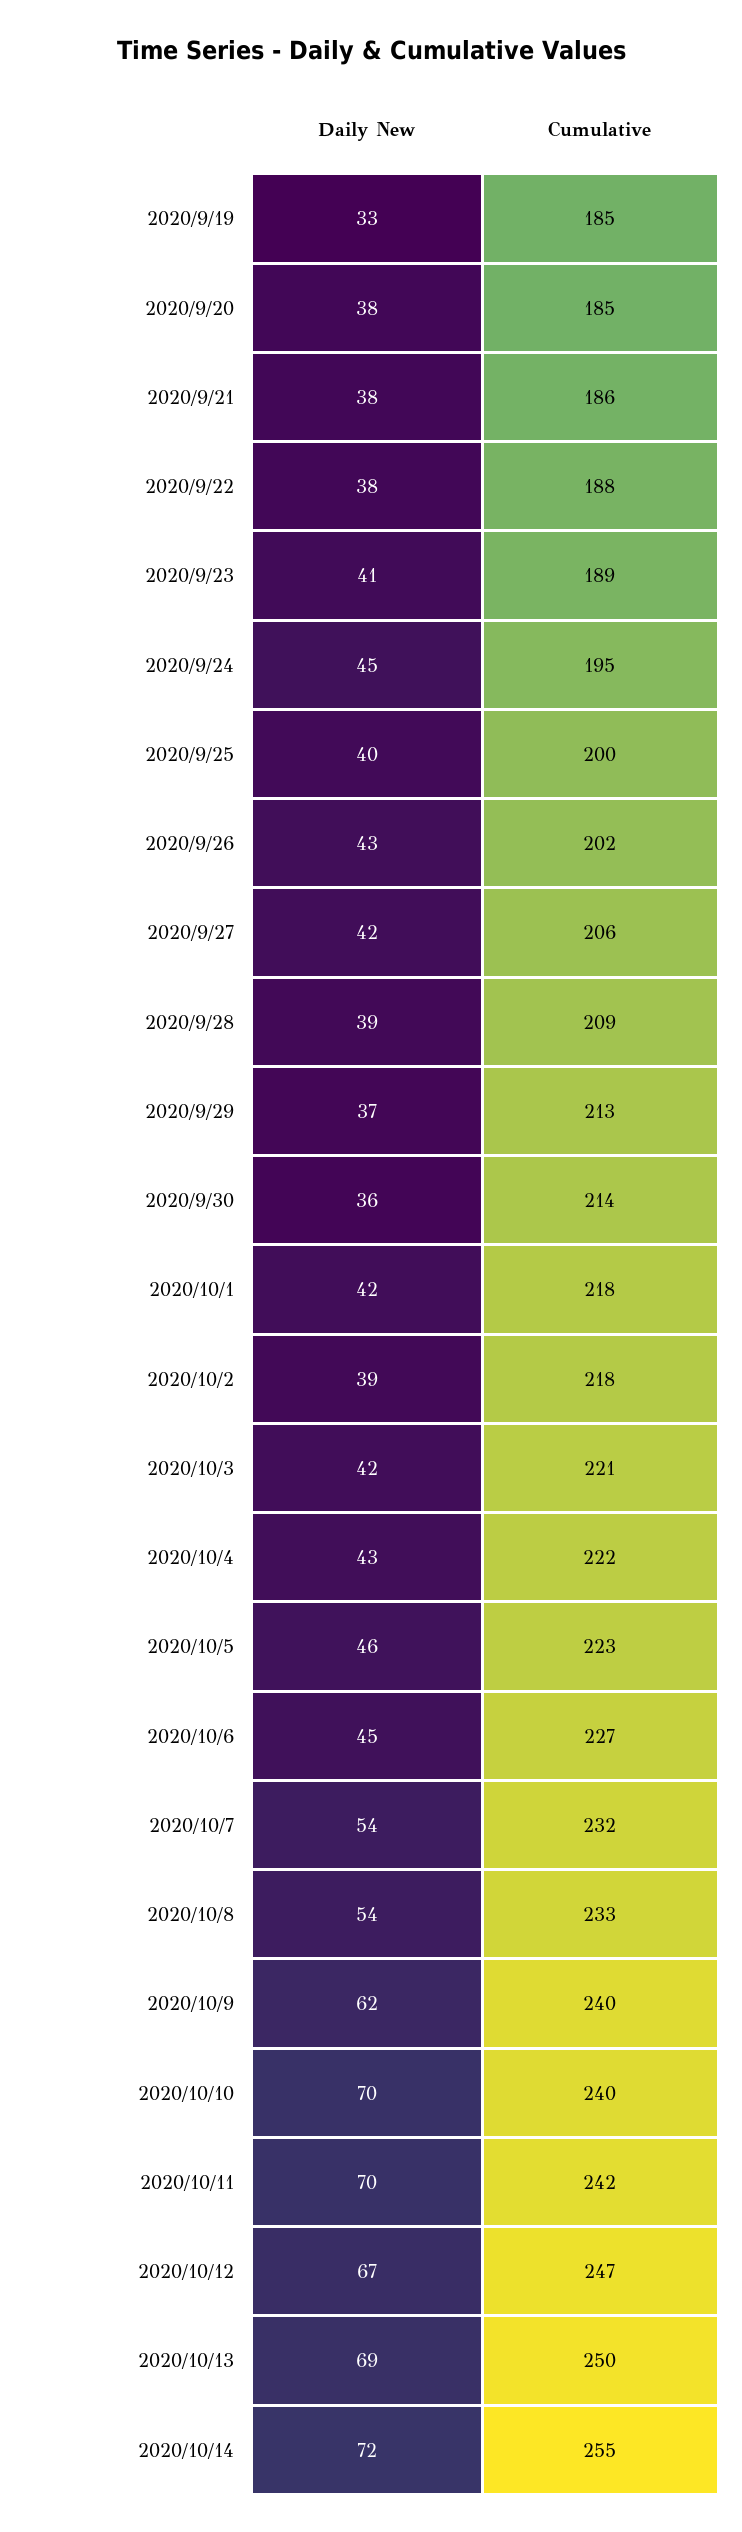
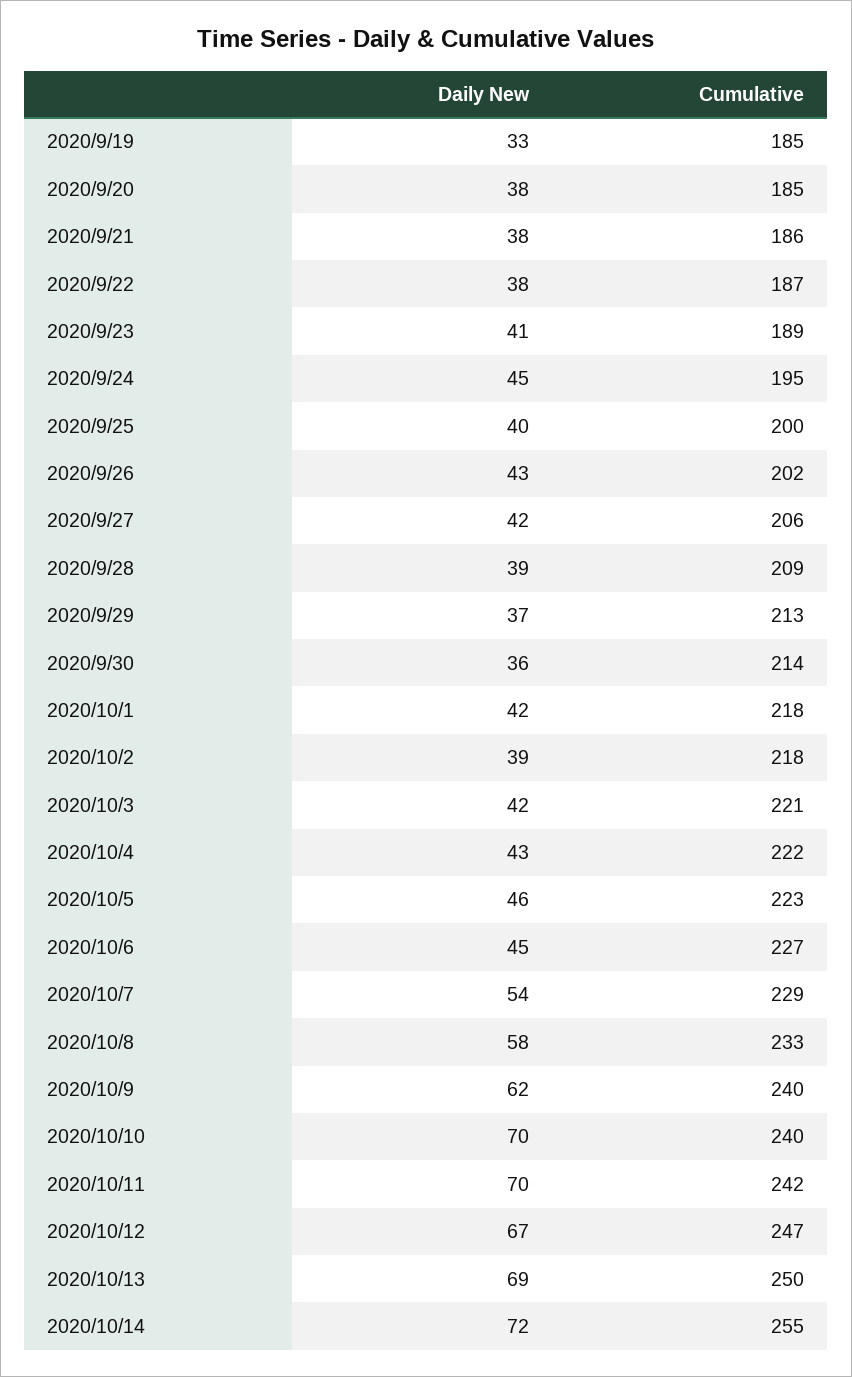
Cumulative, 2020/9/22: 188 -> 187
Cumulative, 2020/10/7: 232 -> 229
Daily New, 2020/10/8: 54 -> 58

